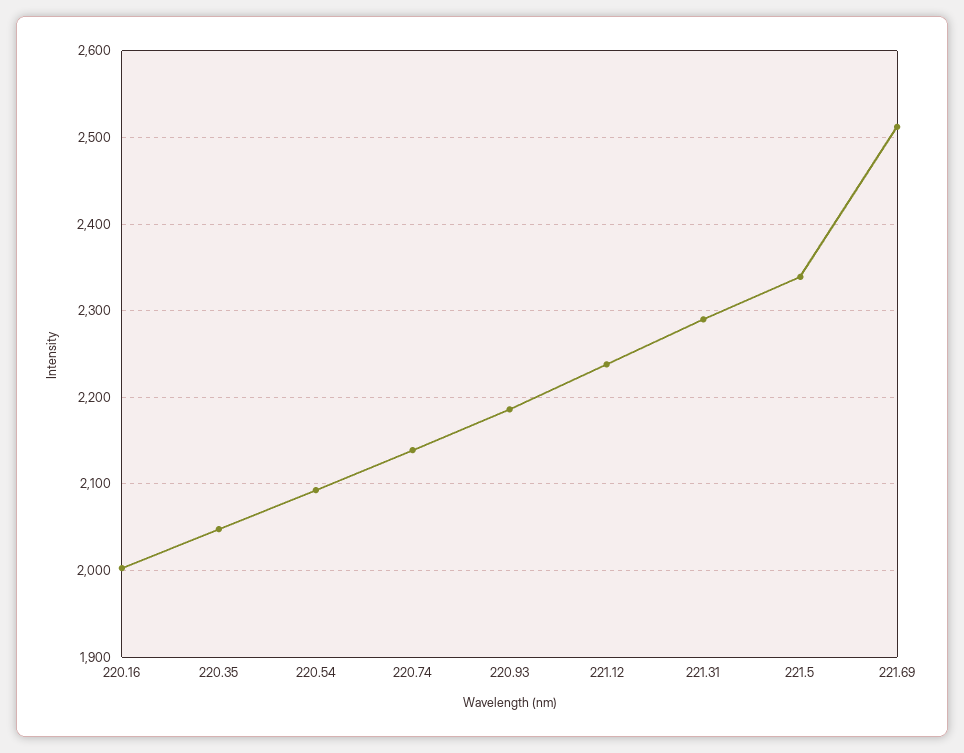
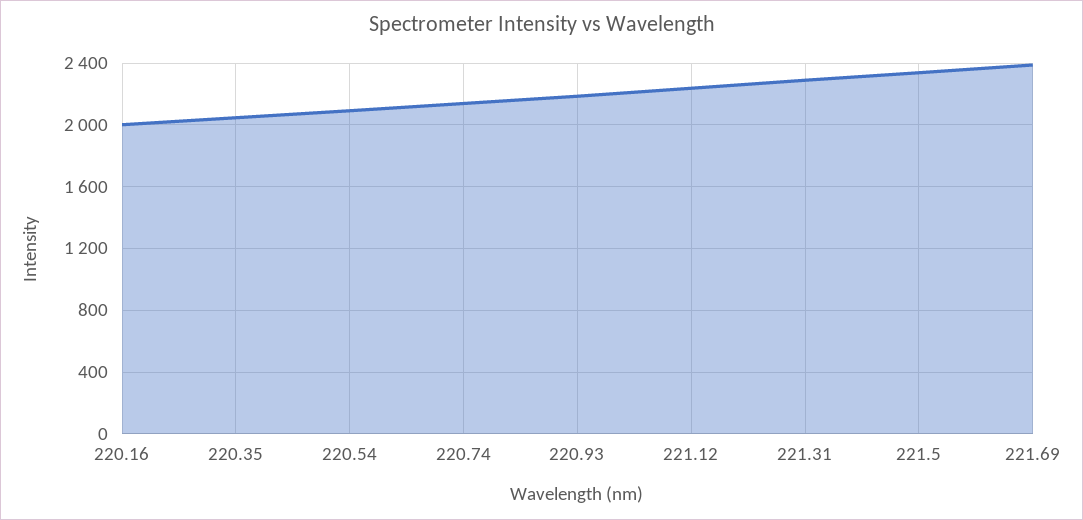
221.69: 2510 -> 2400

